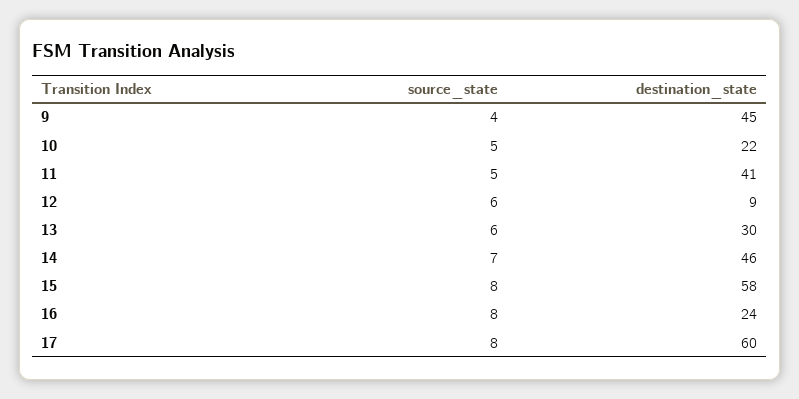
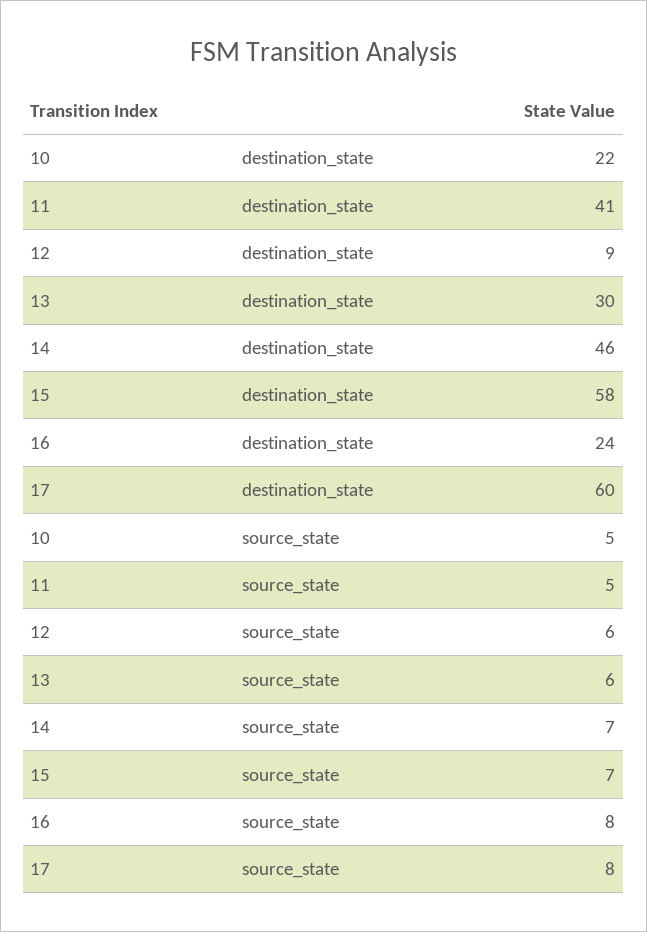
source_state, 9: 4 -> none
destination_state, 9: 45 -> none
source_state, 15: 8 -> 7

